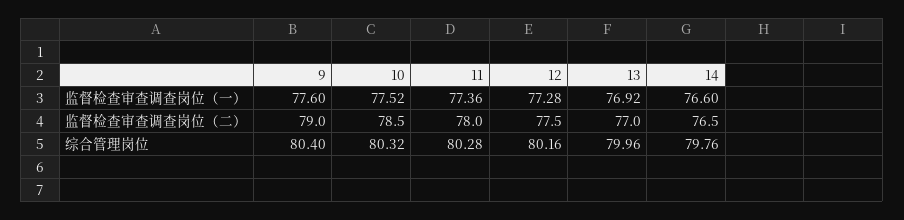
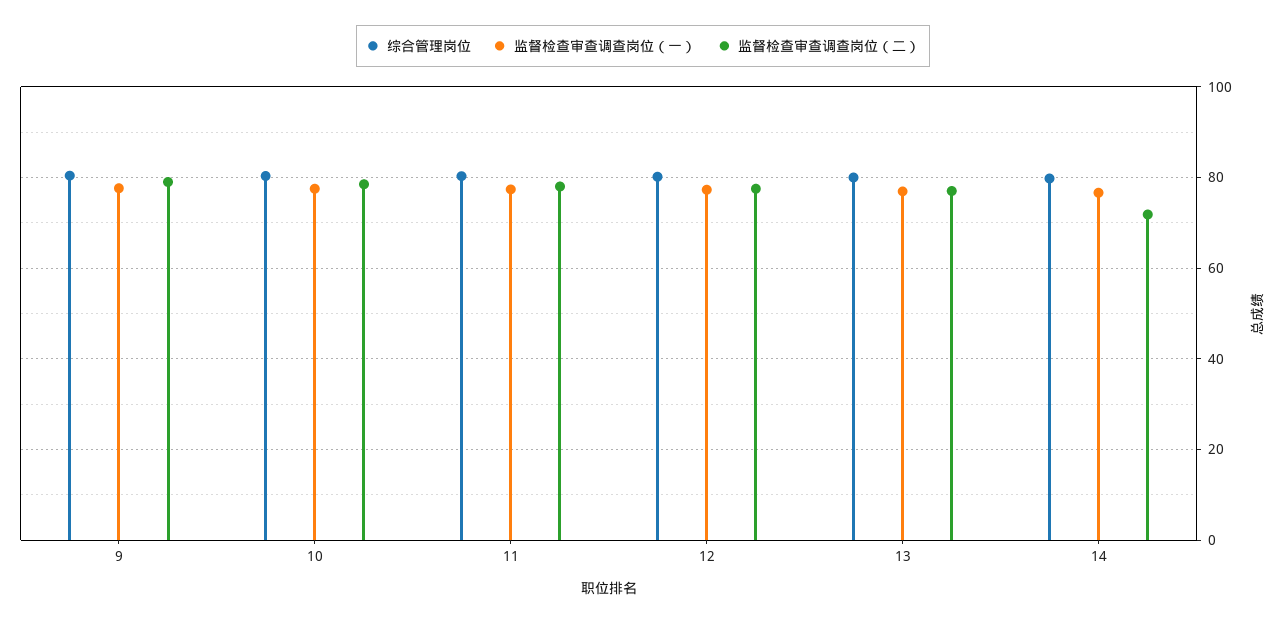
监督检查审查调查岗位（二）, 14: 76.5 -> 72

